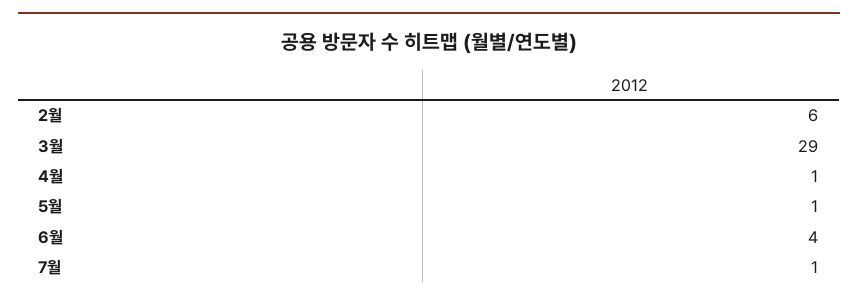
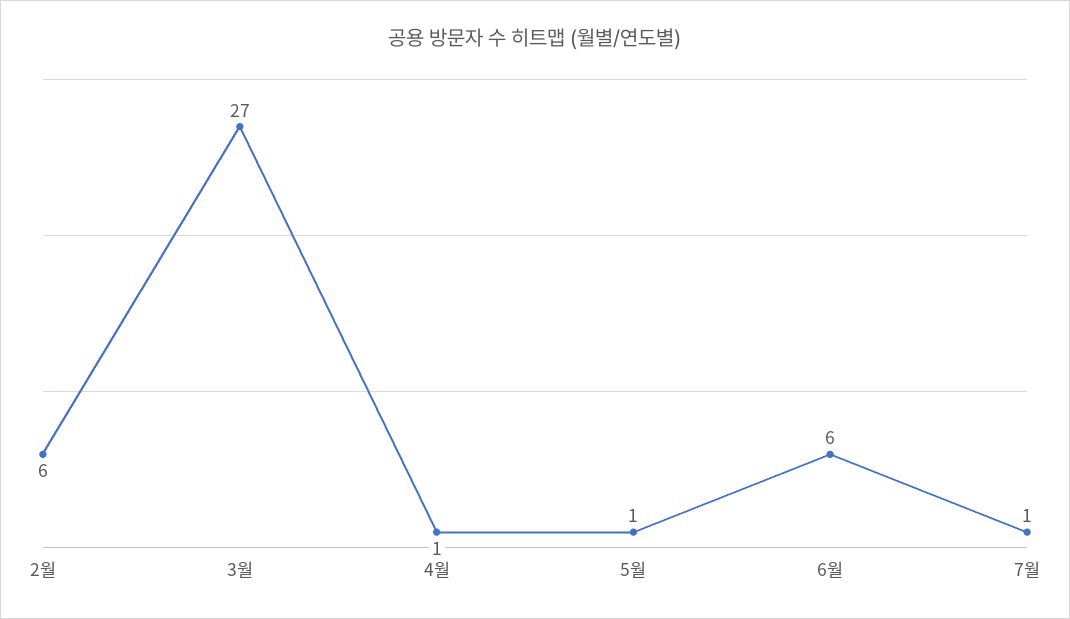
3월: 29 -> 27
6월: 4 -> 6

